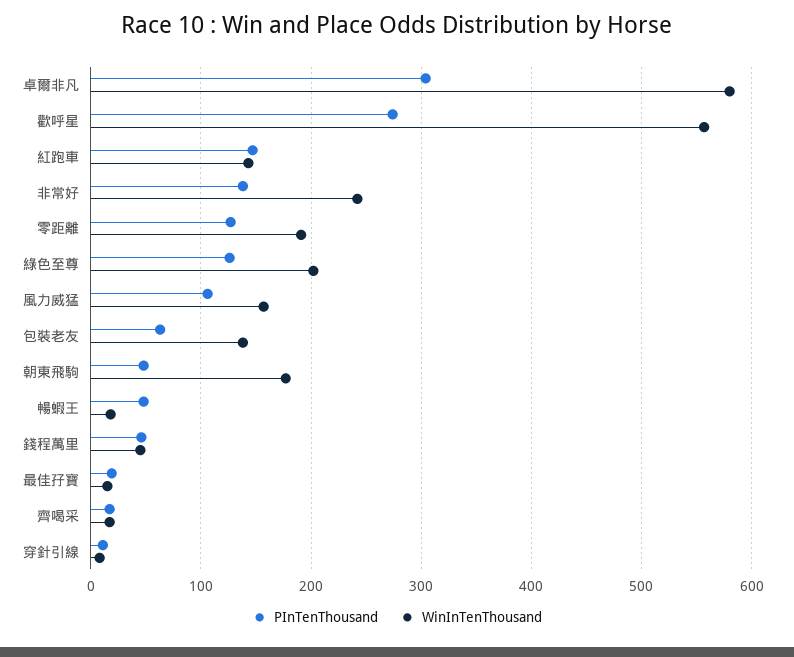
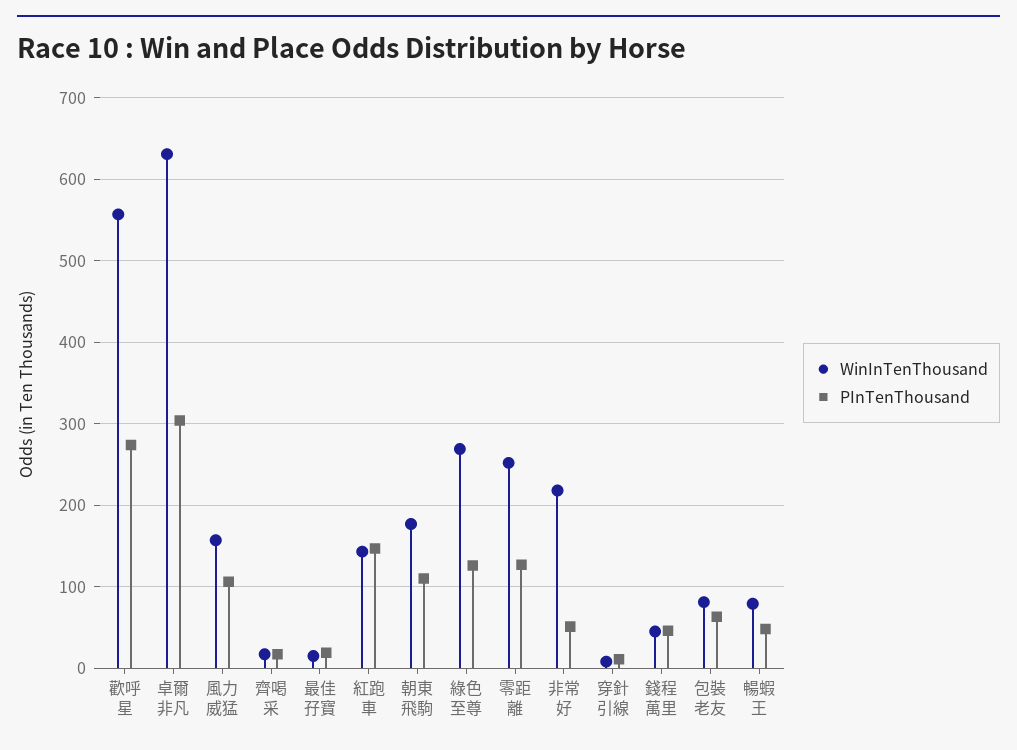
WinInTenThousand, 卓爾非凡: 580 -> 630
PInTenThousand, 非常好: 140 -> 50
WinInTenThousand, 非常好: 240 -> 220
WinInTenThousand, 零距離: 190 -> 250
WinInTenThousand, 綠色至尊: 200 -> 270
WinInTenThousand, 包裝老友: 140 -> 80
PInTenThousand, 朝東飛駒: 50 -> 110
WinInTenThousand, 暢蝦王: 20 -> 80

